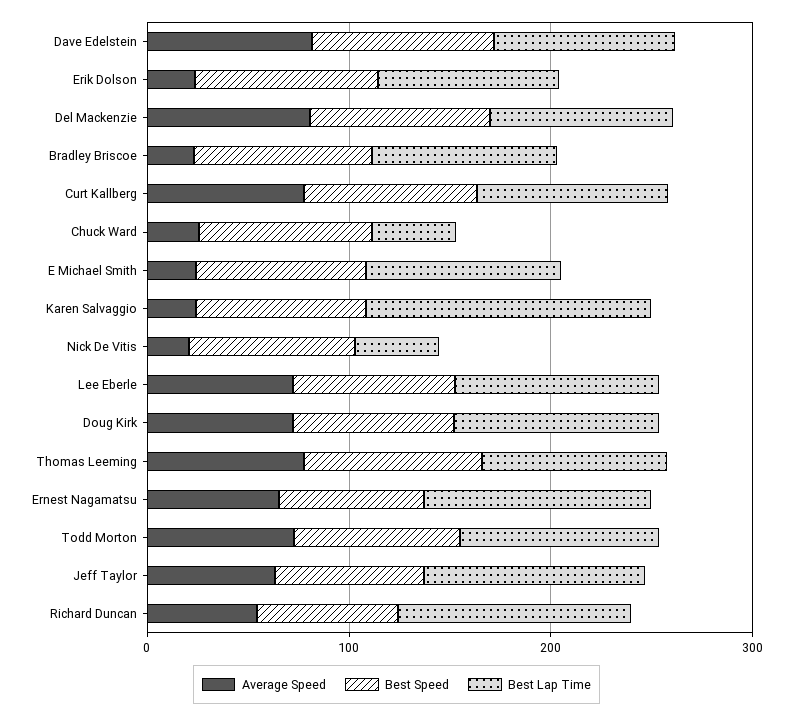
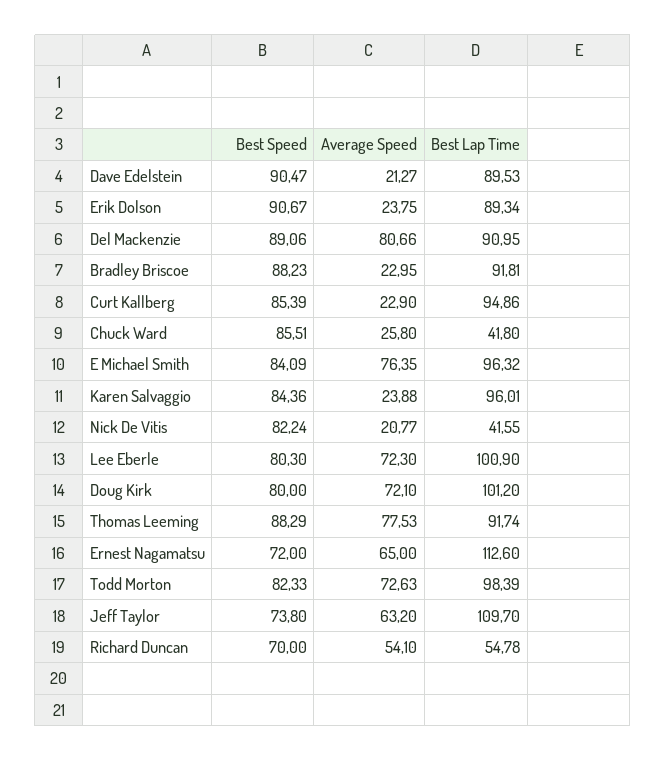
Average Speed, Dave Edelstein: 80 -> 21.27
Average Speed, Curt Kallberg: 80 -> 22.9
Average Speed, E Michael Smith: 20 -> 76.35
Best Lap Time, Karen Salvaggio: 140 -> 96.01
Best Lap Time, Richard Duncan: 120 -> 54.78

